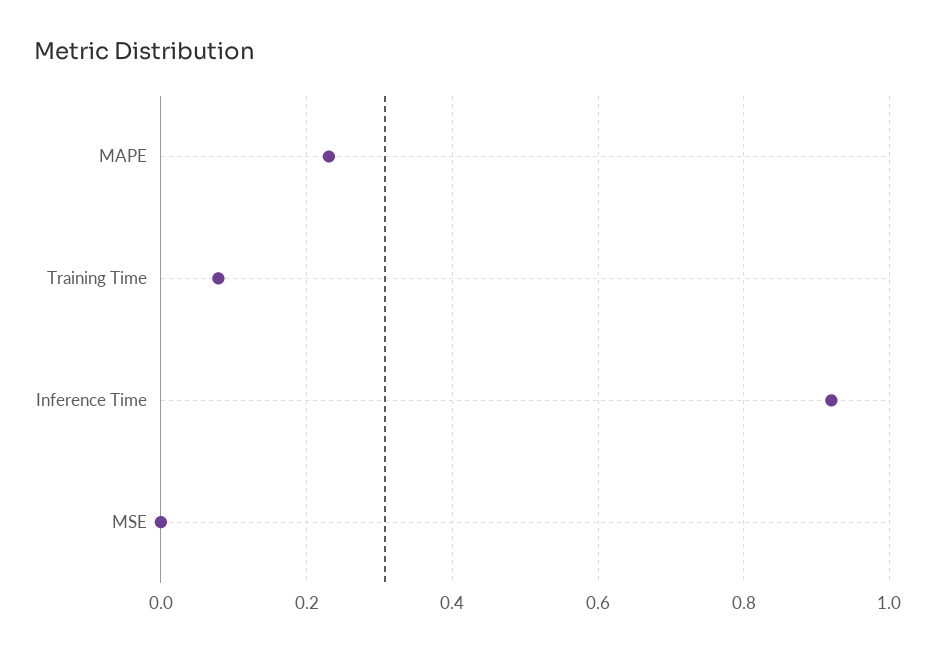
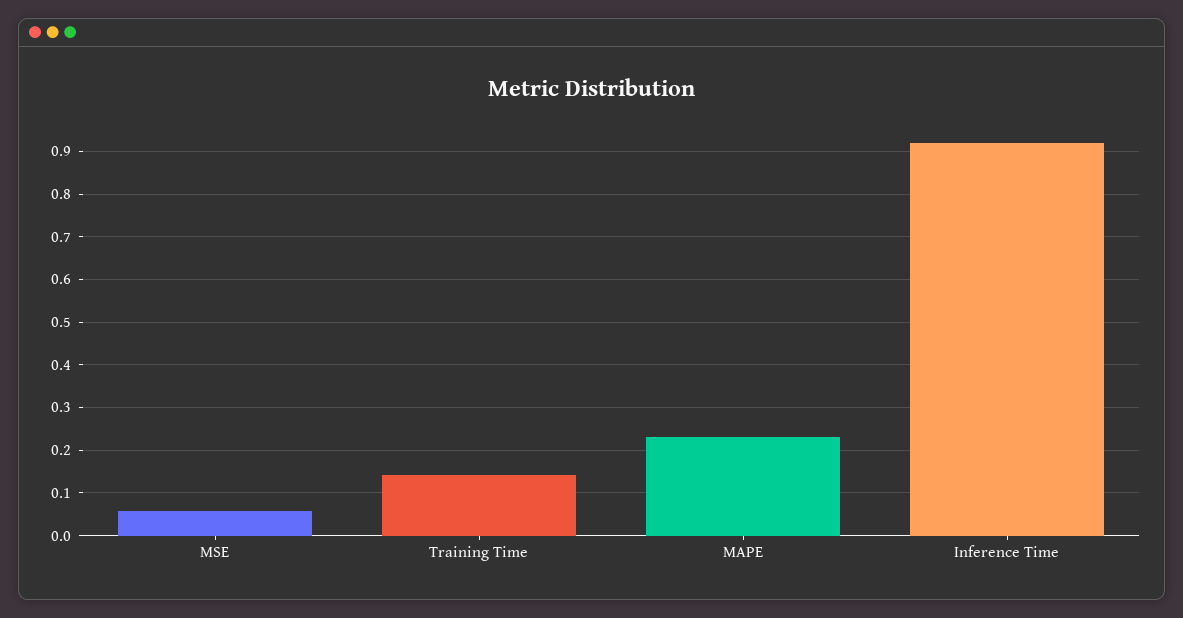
Training Time: 0.08 -> 0.14
MSE: 0 -> 0.06

